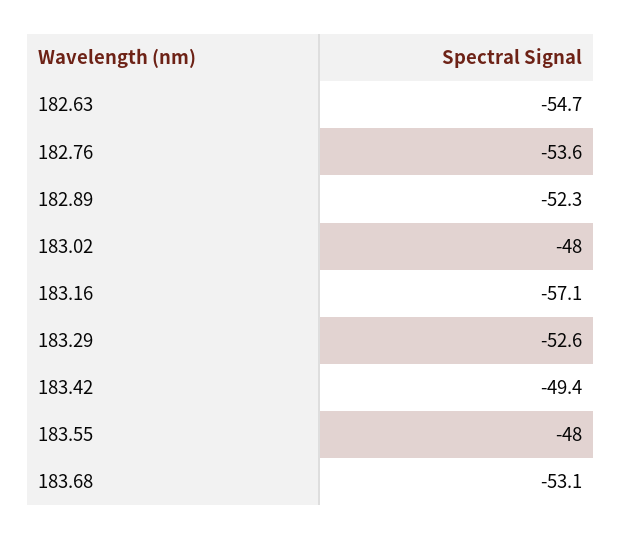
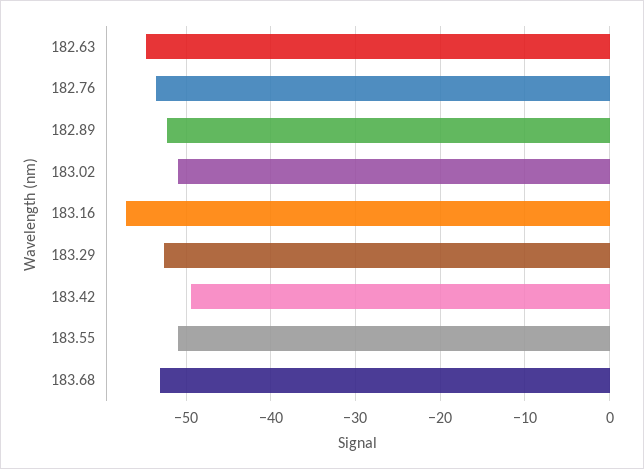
183.02: -48 -> -51
183.55: -48 -> -51

